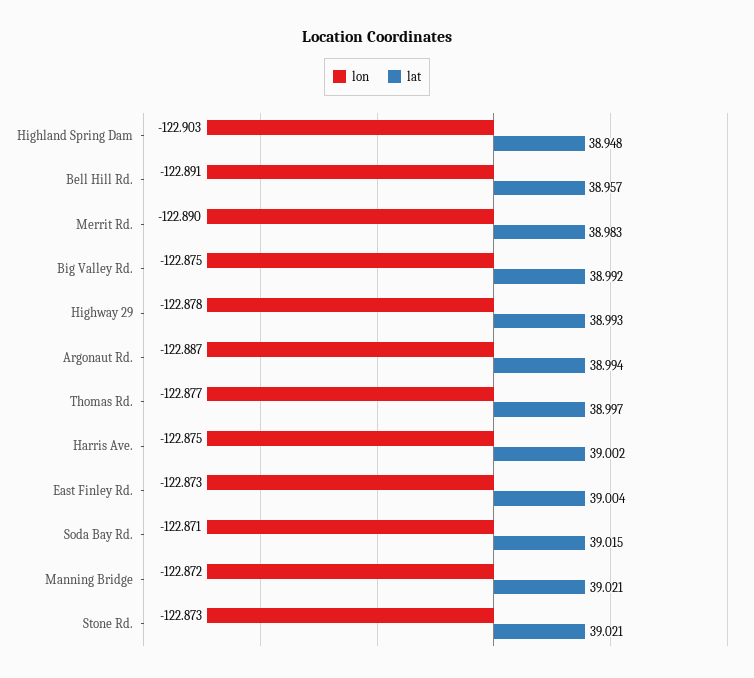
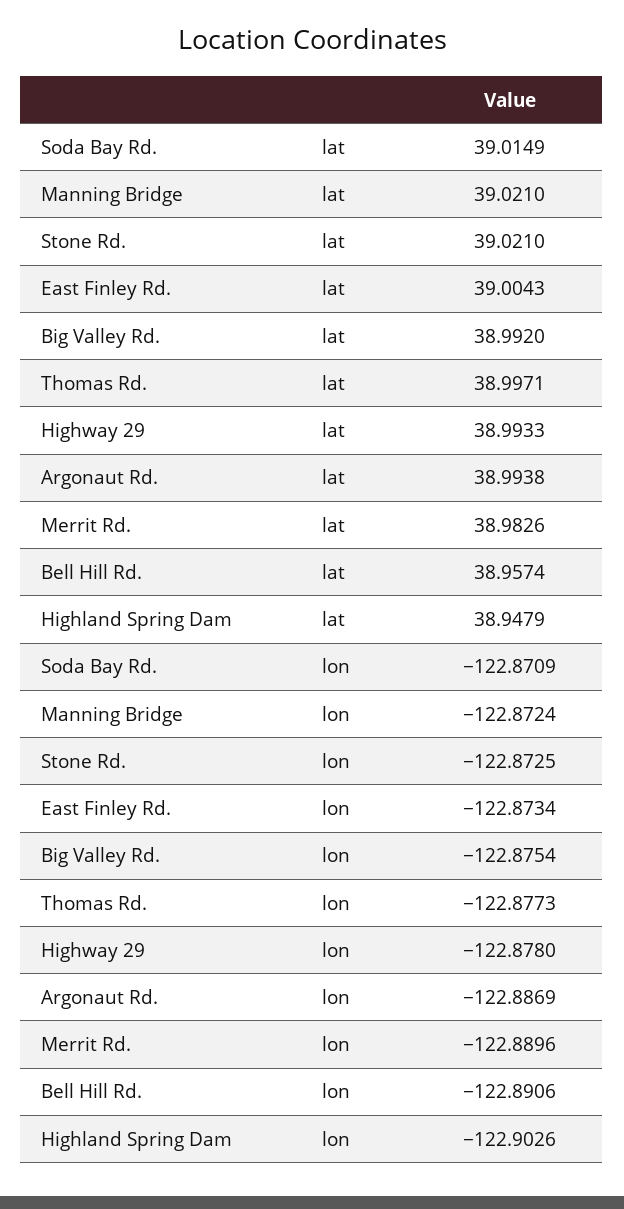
lon, Harris Ave.: -122.875 -> none
lat, Harris Ave.: 39.002 -> none

